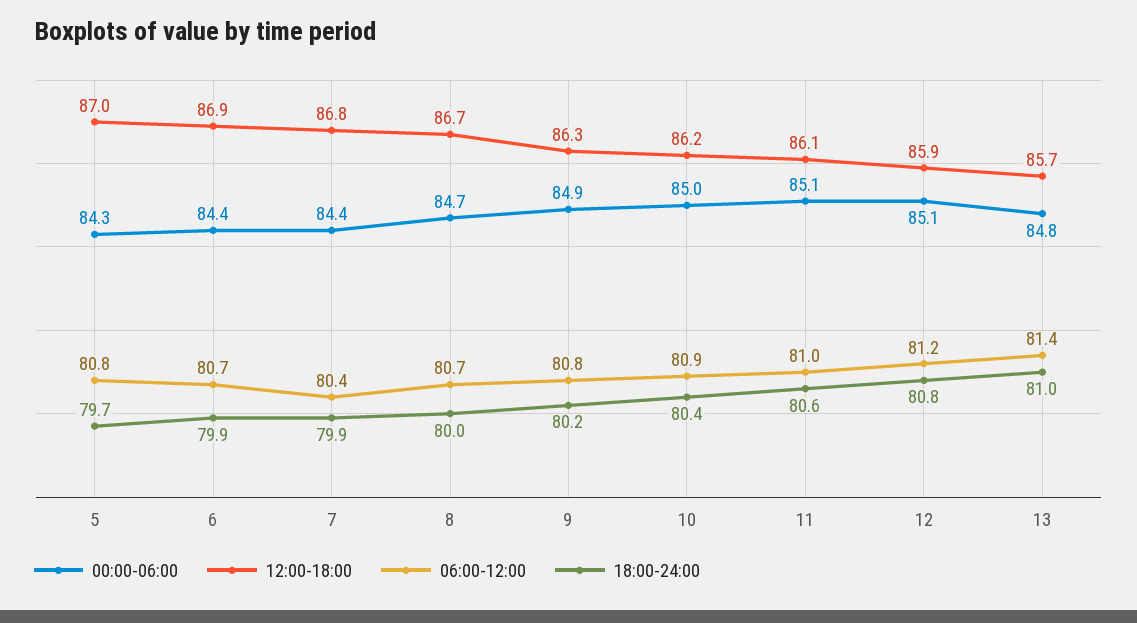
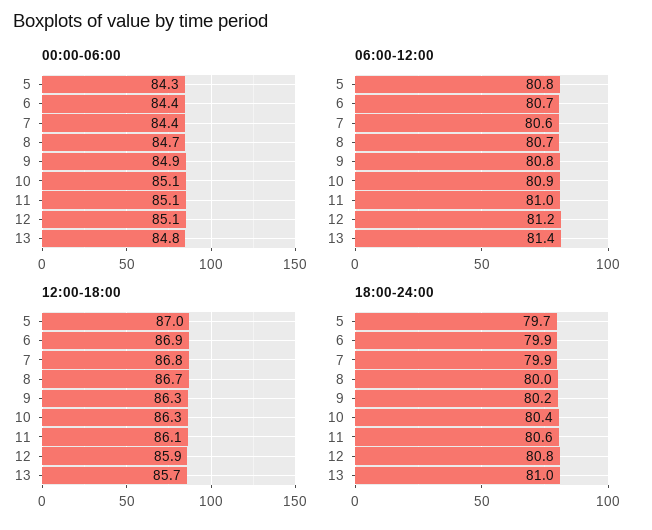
06:00-12:00, 7: 80.4 -> 80.6
00:00-06:00, 10: 85 -> 85.1
12:00-18:00, 10: 86.2 -> 86.3

